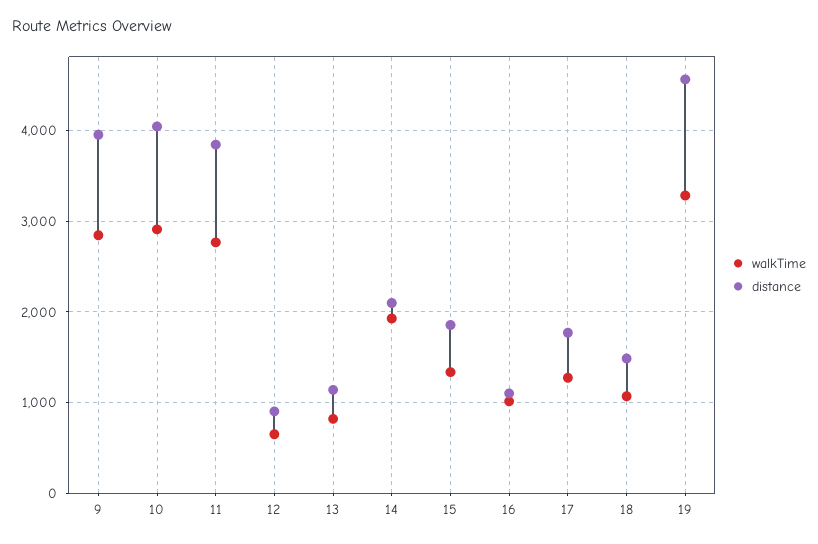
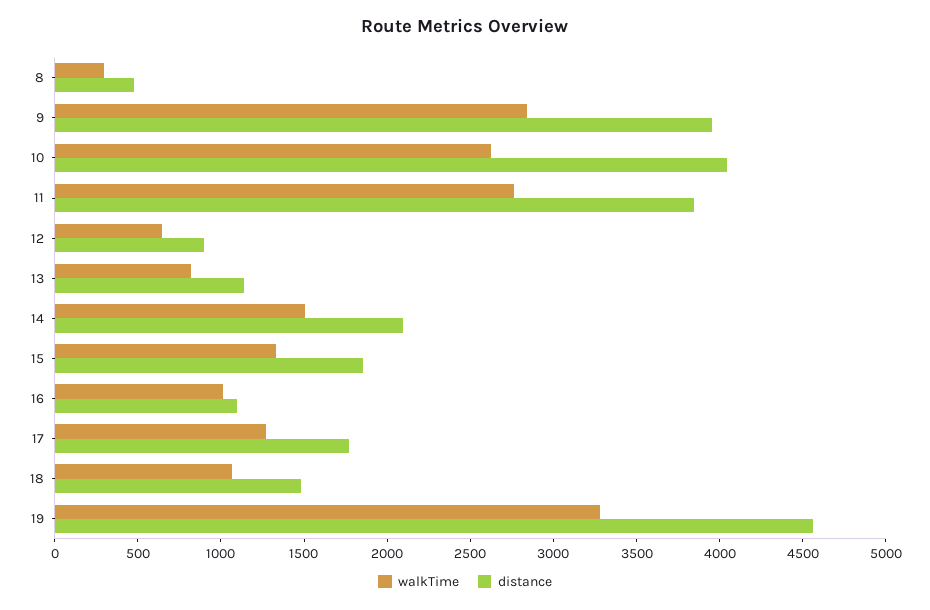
walkTime, 10: 2900 -> 2600
walkTime, 14: 1900 -> 1500
walkTime, 8: none -> 300
distance, 8: none -> 500

